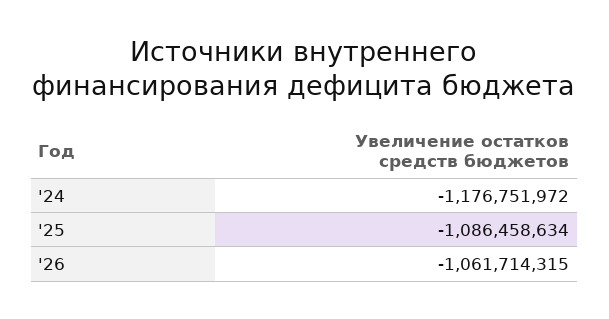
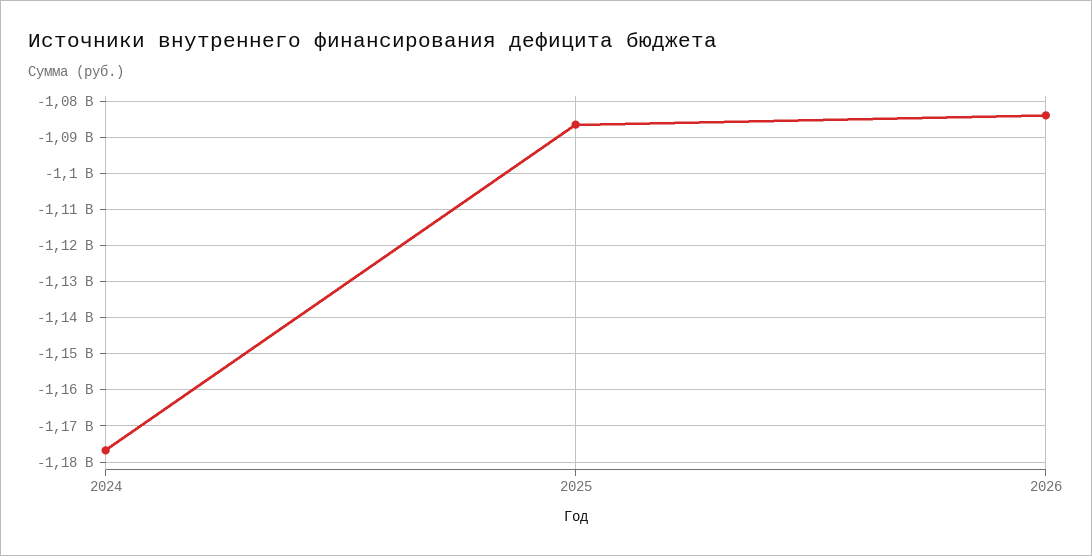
'26: -1061714315 -> -1084000000

